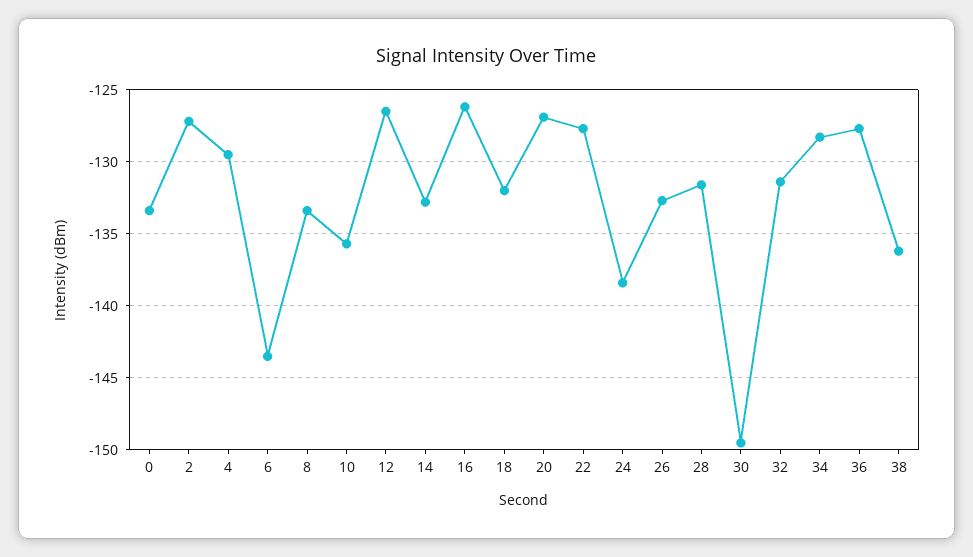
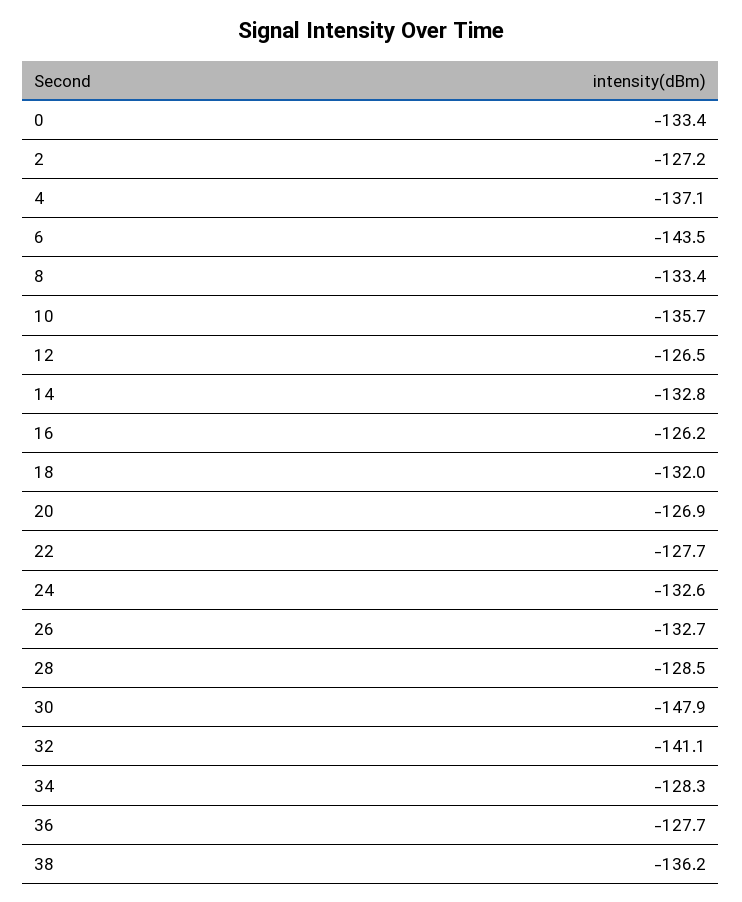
4: -129.5 -> -137.1
24: -138.5 -> -132.6
28: -131.5 -> -128.5
30: -149.5 -> -147.9
32: -131.5 -> -141.1

